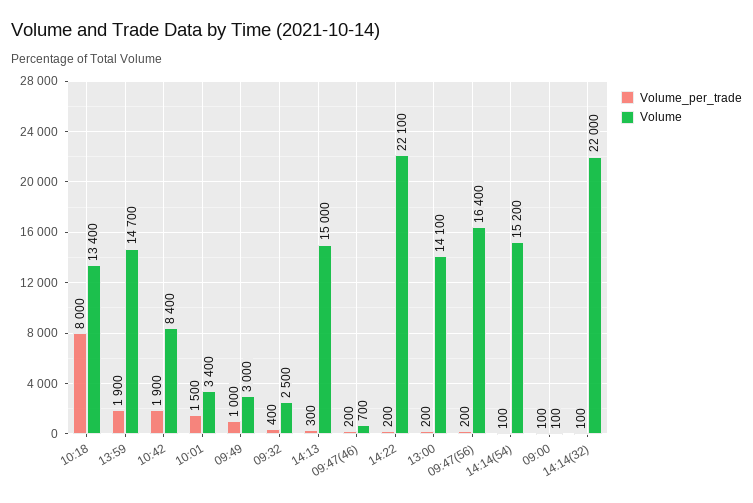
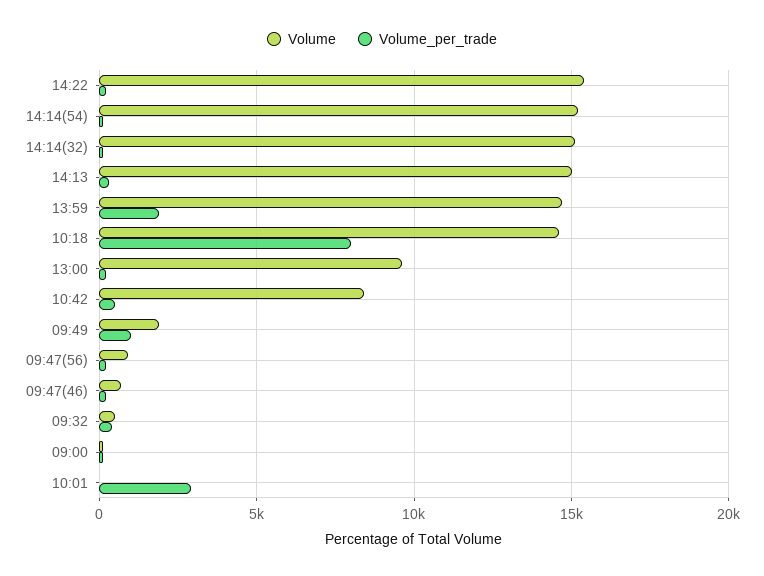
Volume, 10:18: 13400 -> 14500
Volume_per_trade, 10:42: 1900 -> 500
Volume_per_trade, 10:01: 1500 -> 3000
Volume, 10:01: 3400 -> 0
Volume, 09:49: 3000 -> 2000
Volume, 09:32: 2500 -> 500
Volume, 14:22: 22100 -> 15500
Volume, 13:00: 14100 -> 9500
Volume, 09:47(56): 16400 -> 1000
Volume, 14:14(32): 22000 -> 15000

